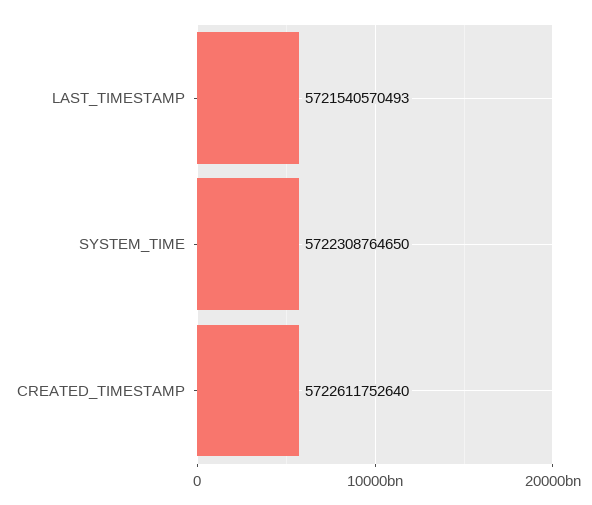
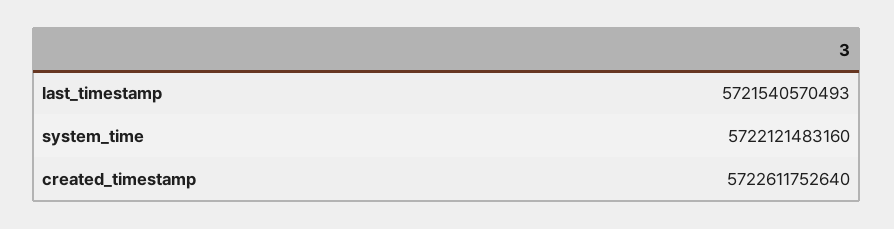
SYSTEM_TIME: 5722308764650 -> 5722121483160

